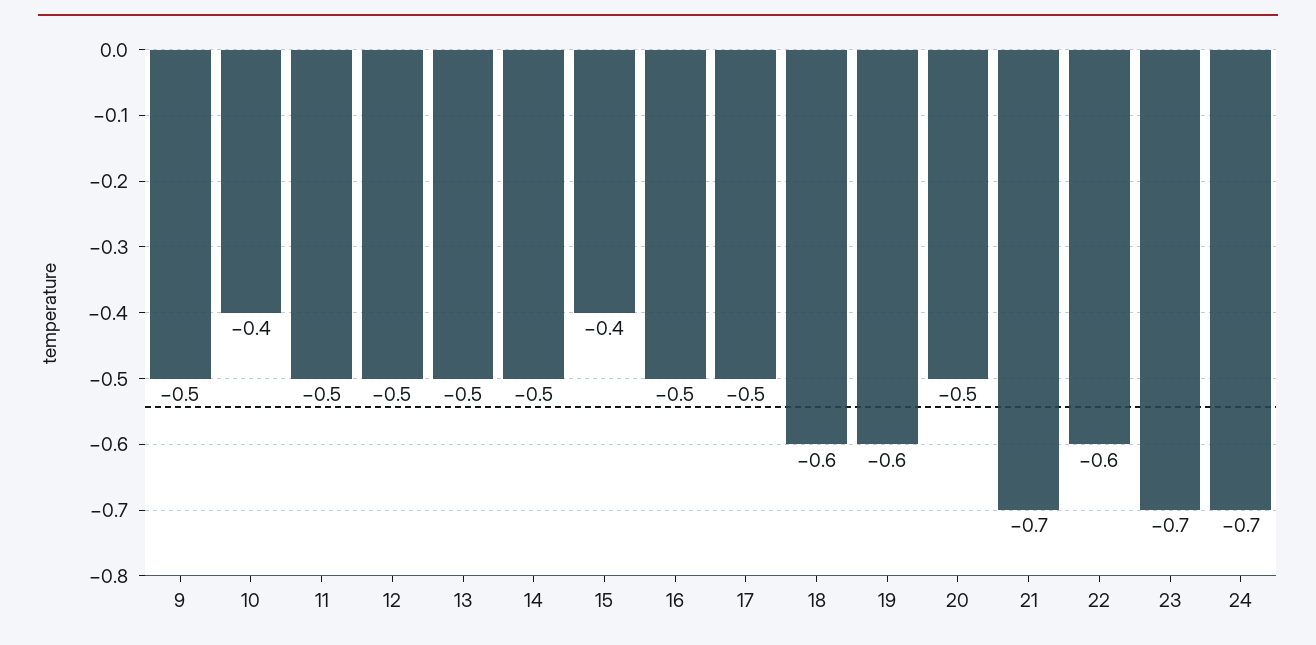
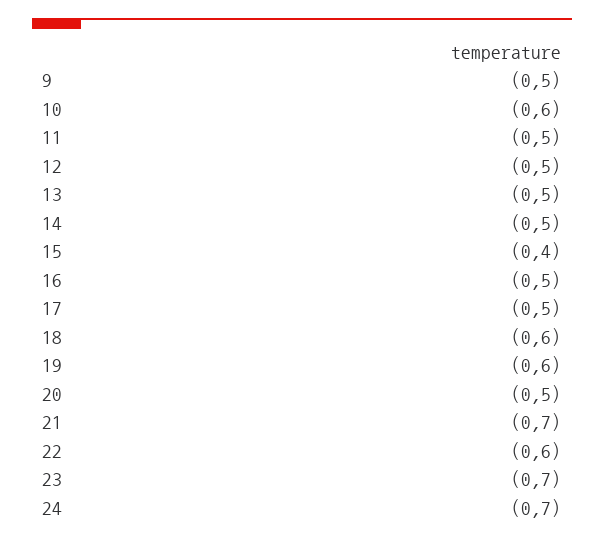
10: -0.4 -> -0.6

